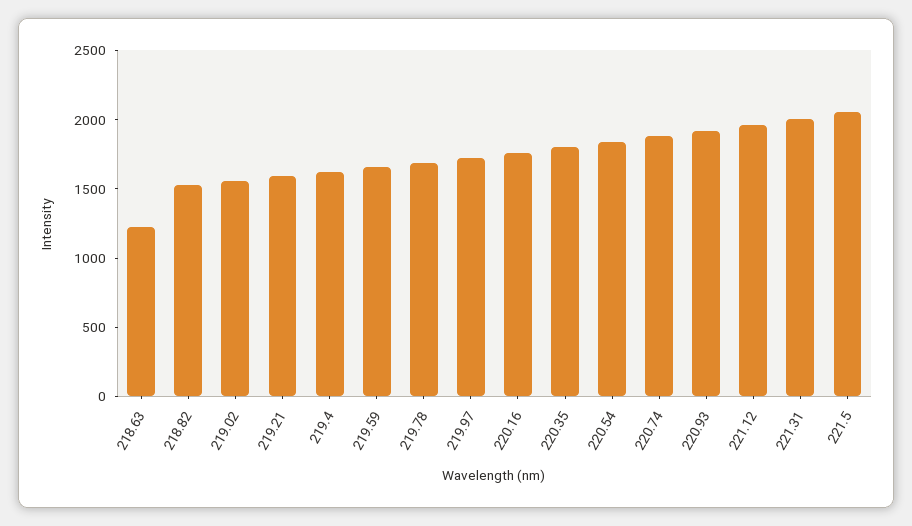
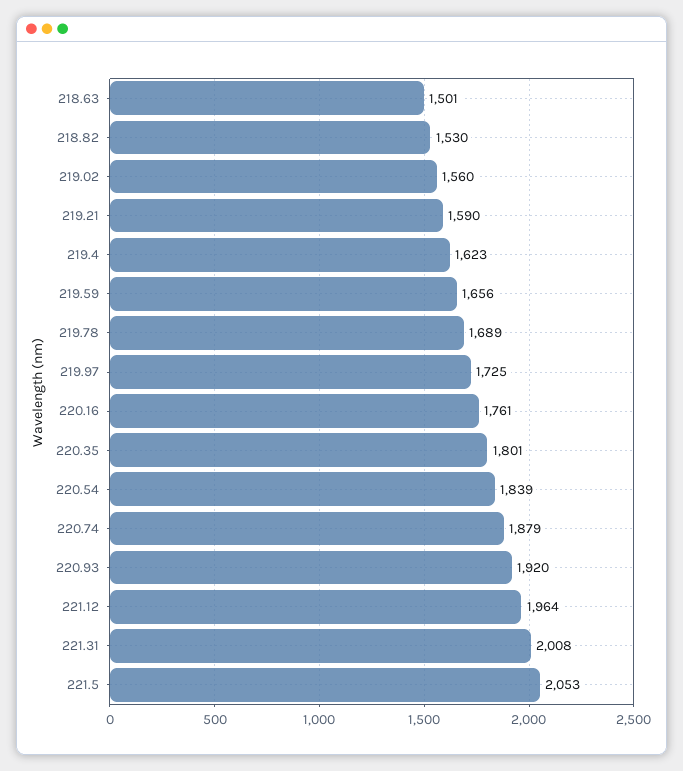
218.63: 1200 -> 1501

